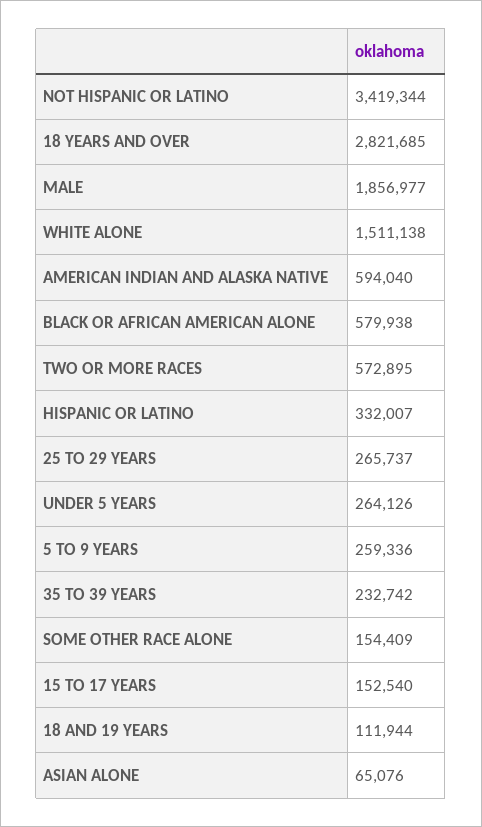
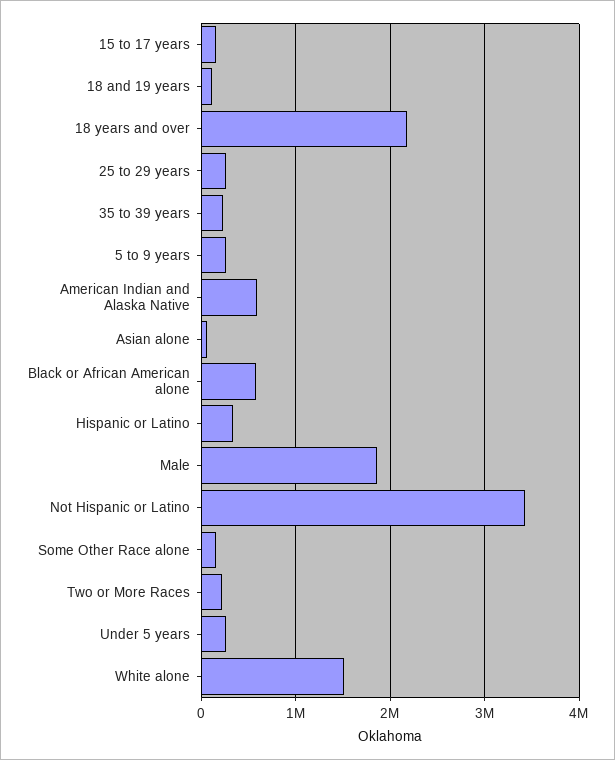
18 YEARS AND OVER: 2821685 -> 2200000
TWO OR MORE RACES: 572895 -> 200000

